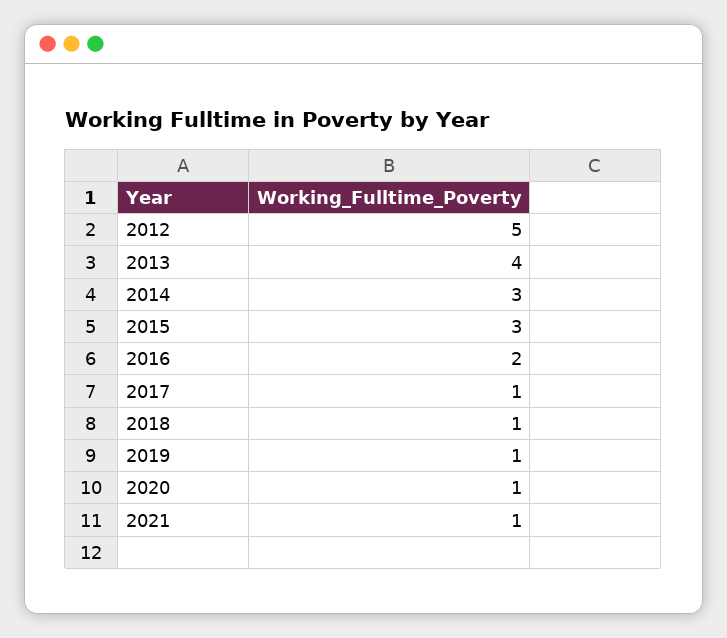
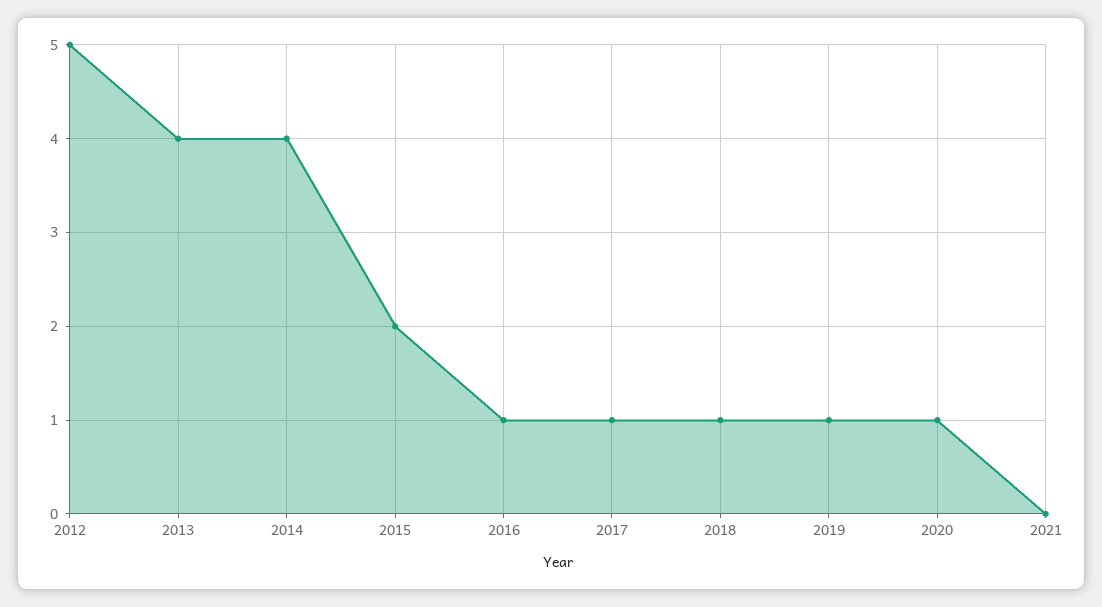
2014: 3 -> 4
2015: 3 -> 2
2016: 2 -> 1
2021: 1 -> 0

